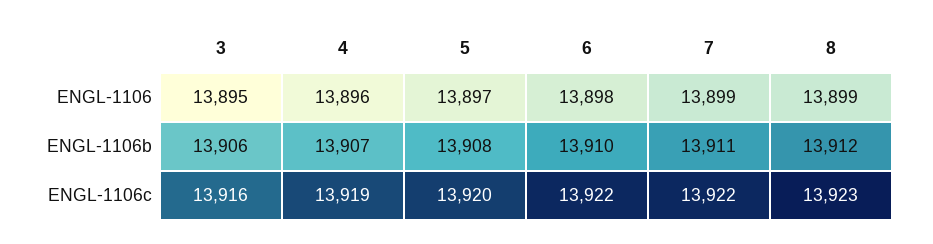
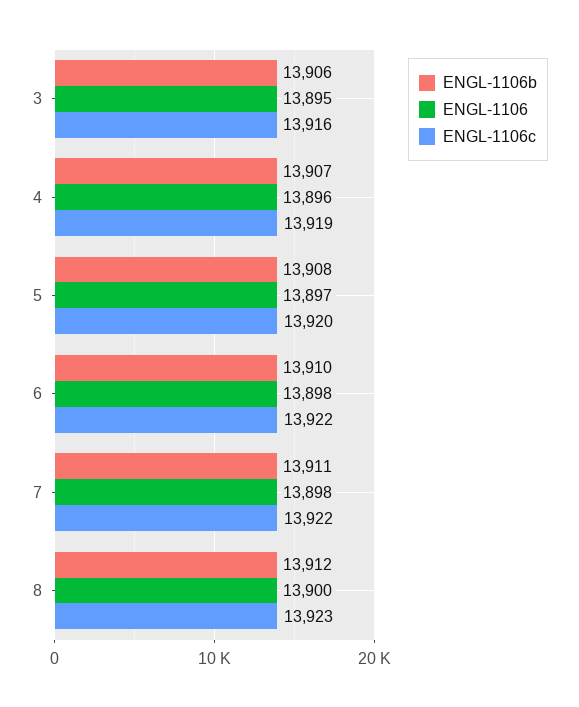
ENGL-1106, 7: 13899 -> 13898
ENGL-1106, 8: 13899 -> 13900

